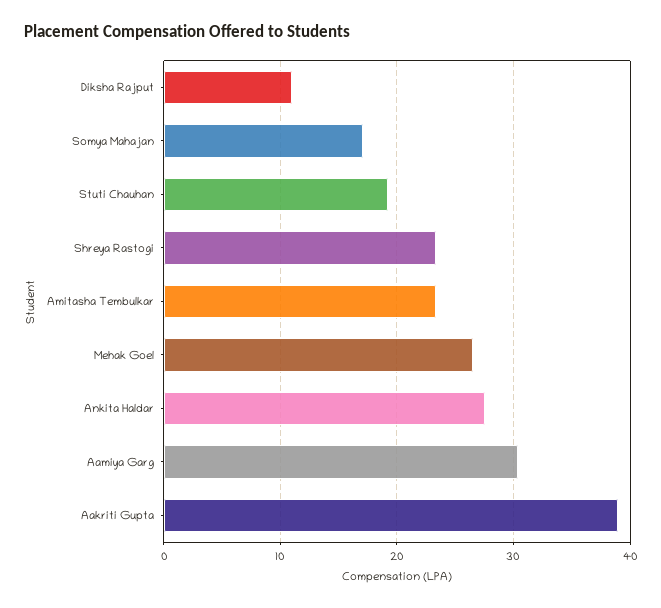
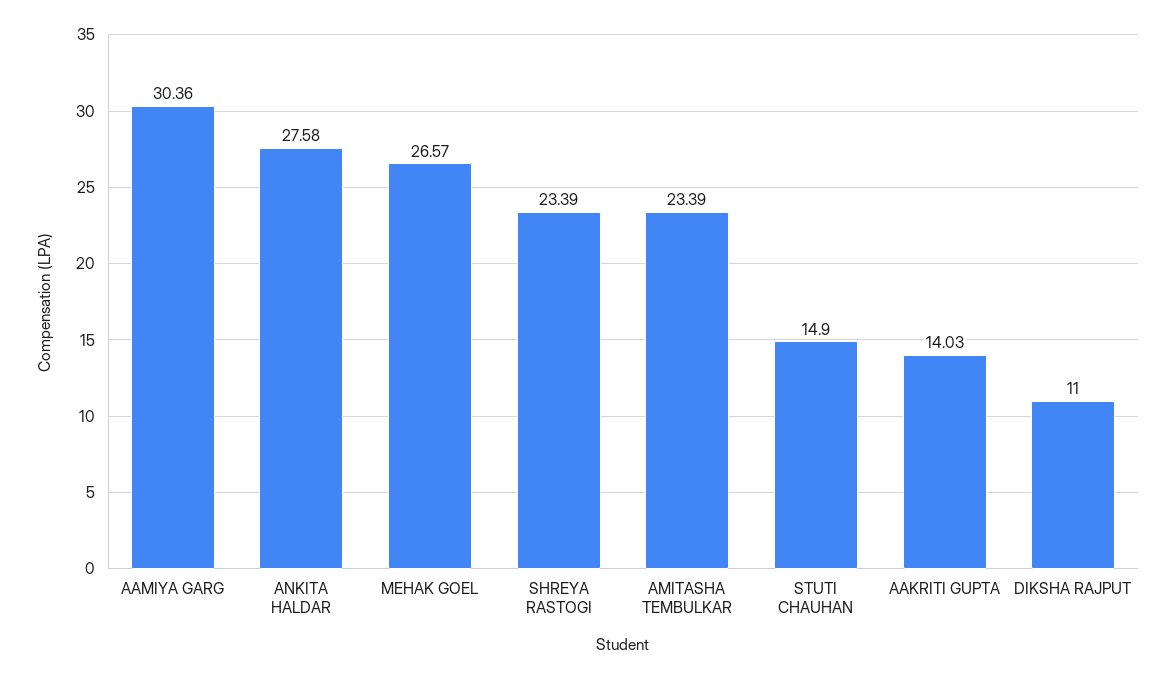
Somya Mahajan: 17 -> none
Stuti Chauhan: 19 -> 14.9
Aakriti Gupta: 39 -> 14.03

